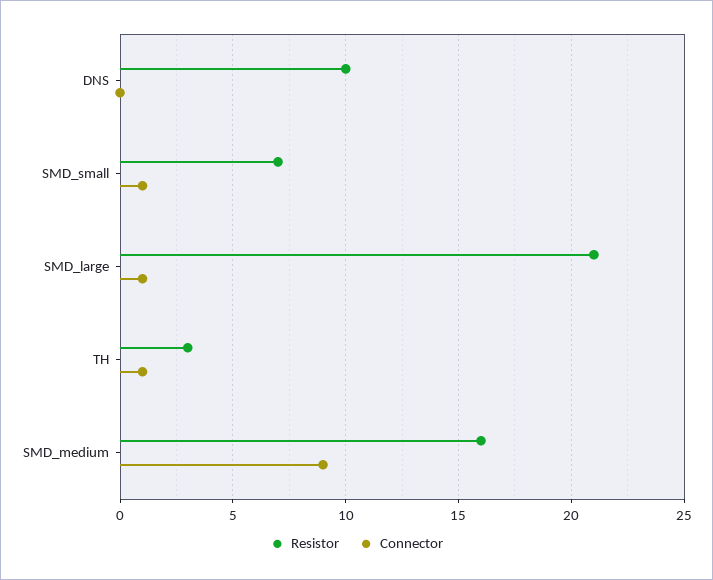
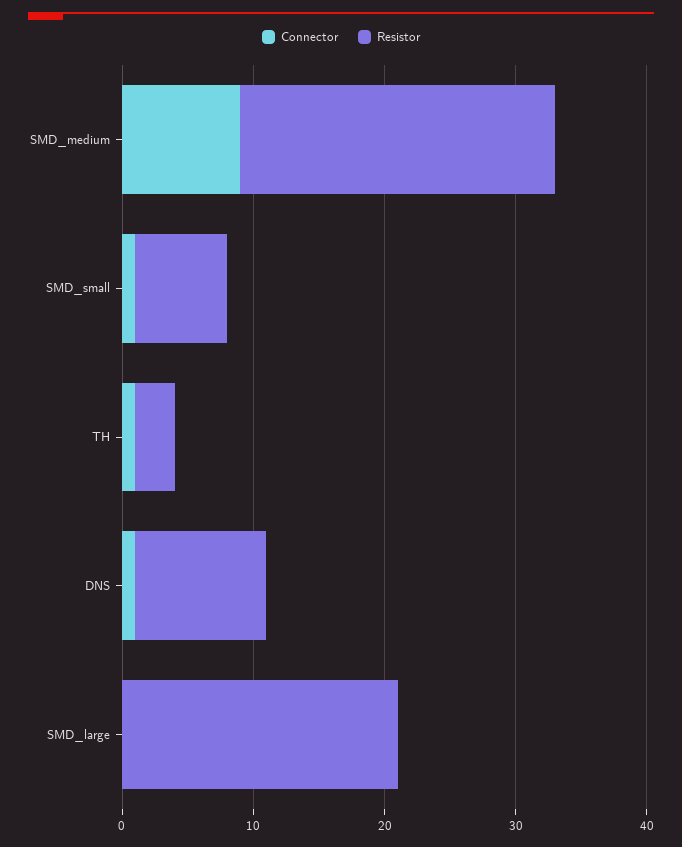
Connector, DNS: 0 -> 1
Connector, SMD_large: 1 -> 0
Resistor, SMD_medium: 16 -> 24

